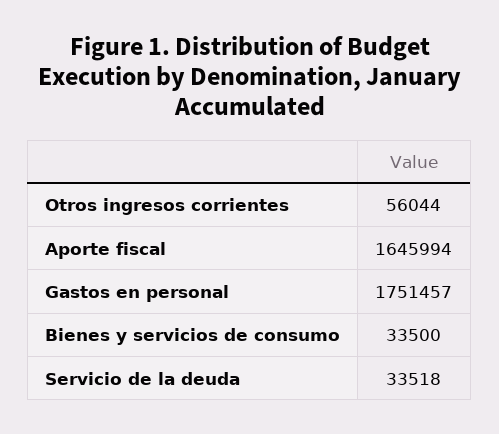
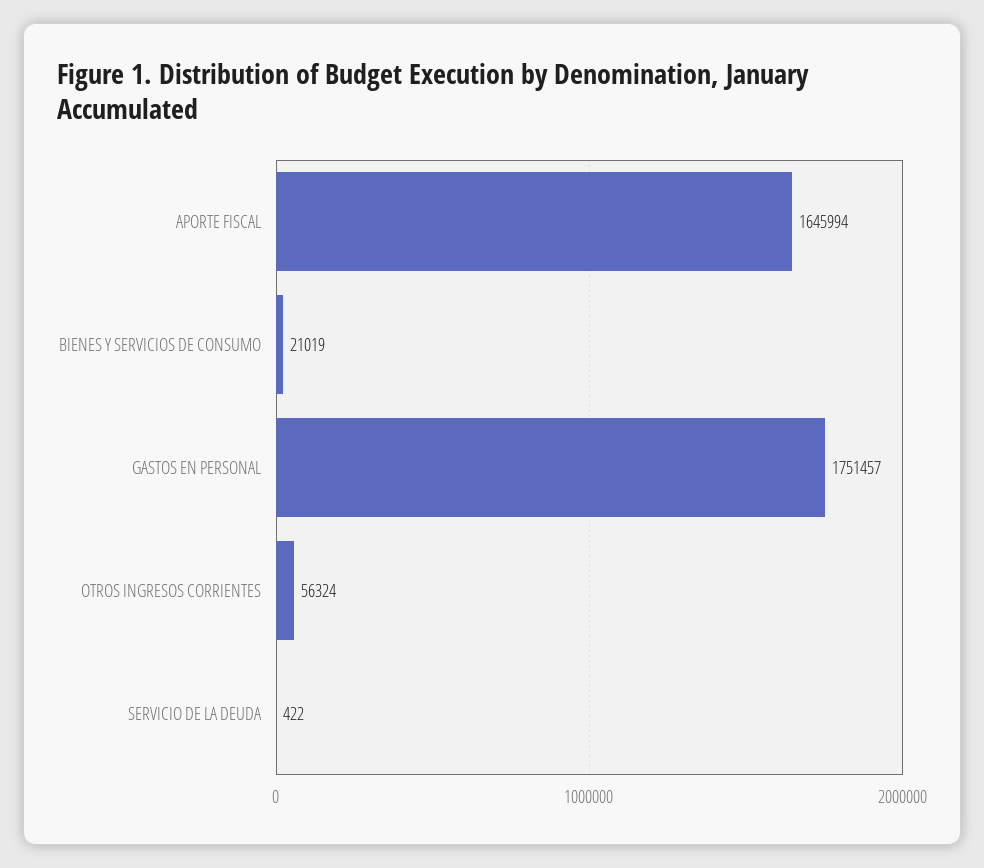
Otros ingresos corrientes: 56044 -> 56324
Bienes y servicios de consumo: 33500 -> 21019
Servicio de la deuda: 33518 -> 422

